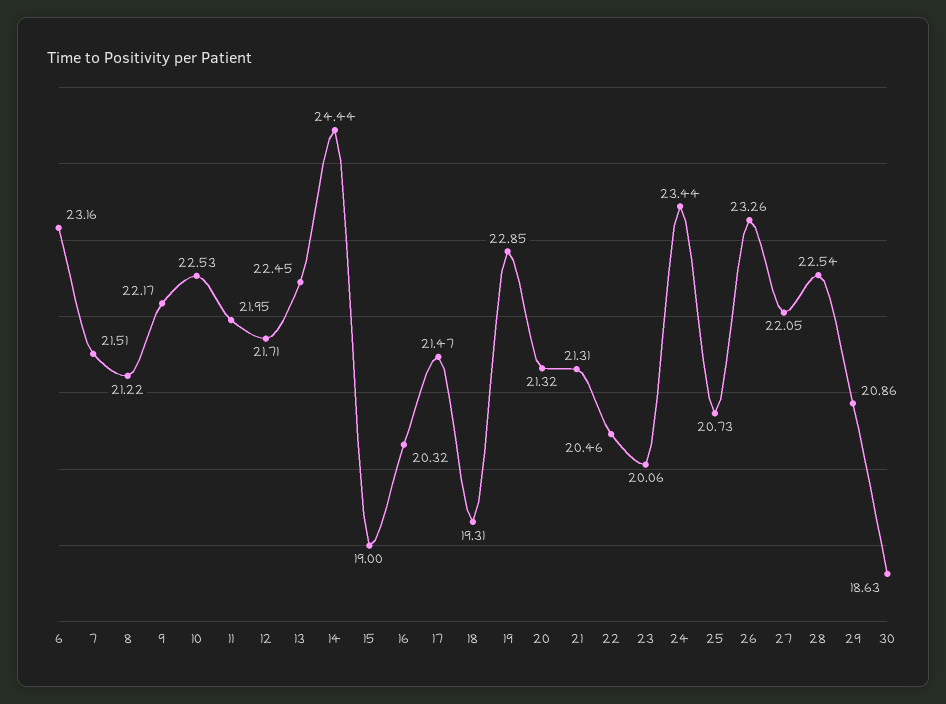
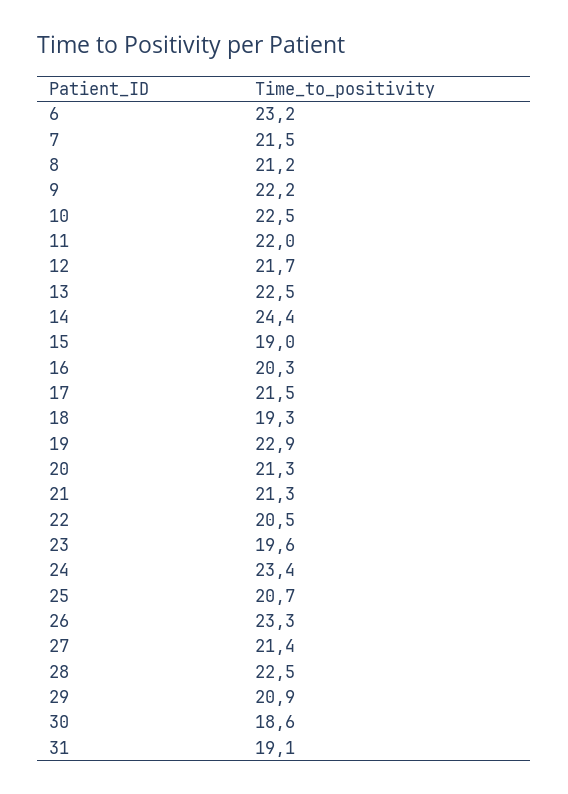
23: 20.06 -> 19.6
27: 22.05 -> 21.4
31: none -> 19.1

